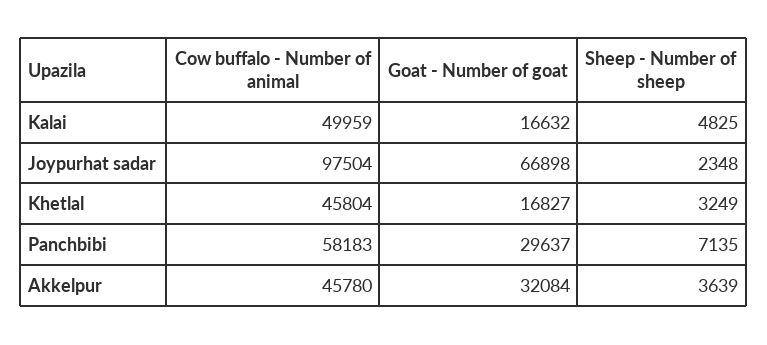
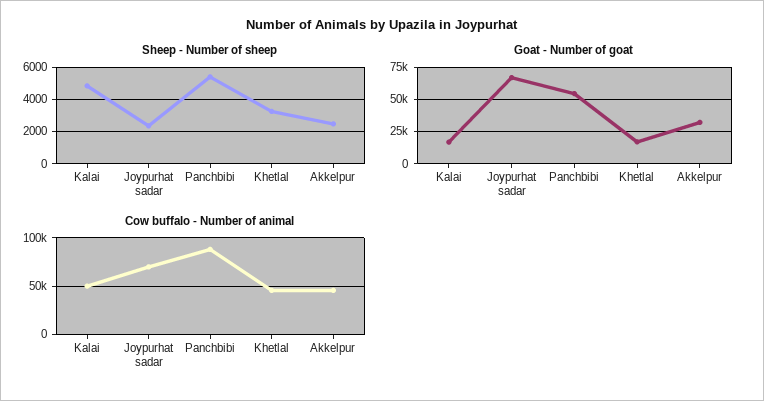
Cow buffalo - Number of animal, Joypurhat sadar: 97504 -> 70000
Cow buffalo - Number of animal, Panchbibi: 58183 -> 90000
Goat - Number of goat, Panchbibi: 29637 -> 55000
Sheep - Number of sheep, Panchbibi: 7135 -> 5500
Sheep - Number of sheep, Akkelpur: 3639 -> 2500

